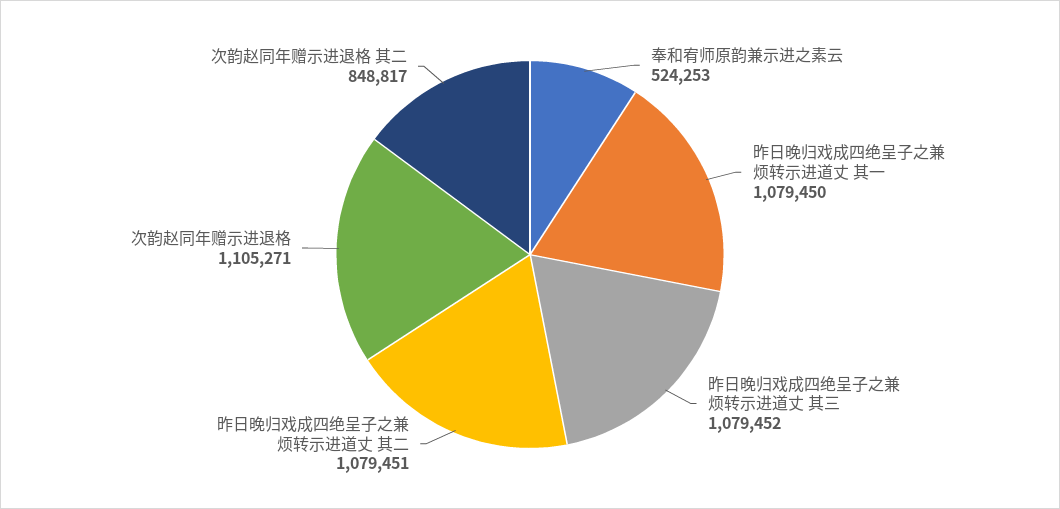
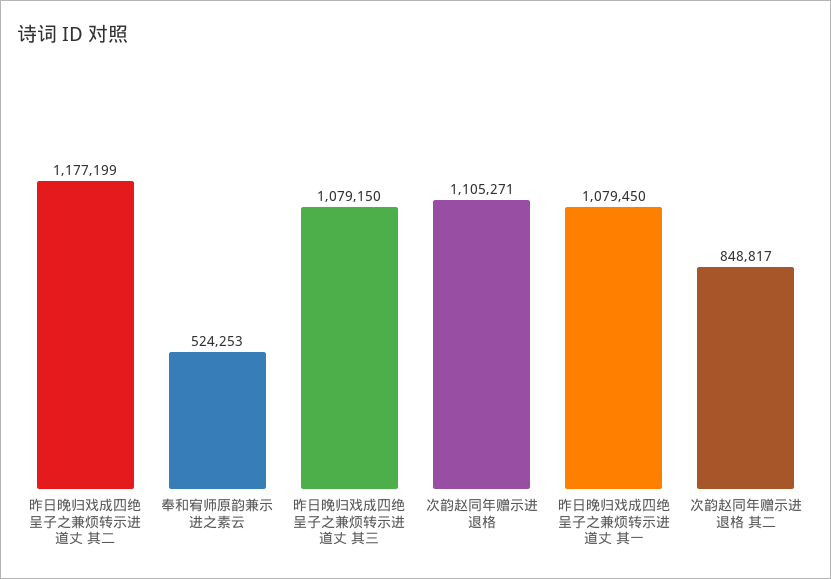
昨日晚归戏成四绝呈子之兼烦转示进道丈 其三: 1079452 -> 1079150
昨日晚归戏成四绝呈子之兼烦转示进道丈 其二: 1079451 -> 1177199

